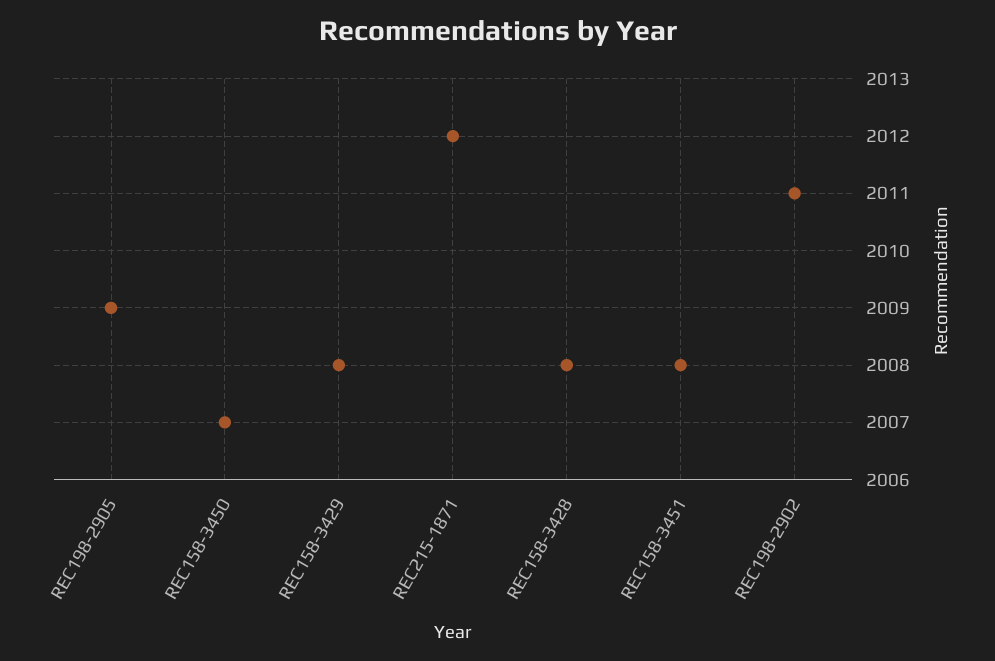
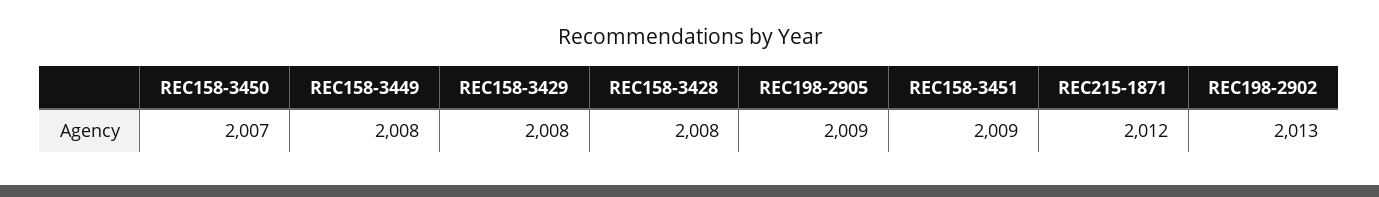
REC158-3451: 2008 -> 2009
REC198-2902: 2011 -> 2013
REC158-3449: none -> 2008

